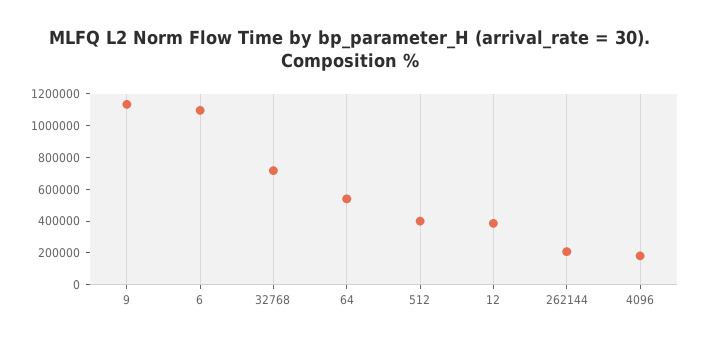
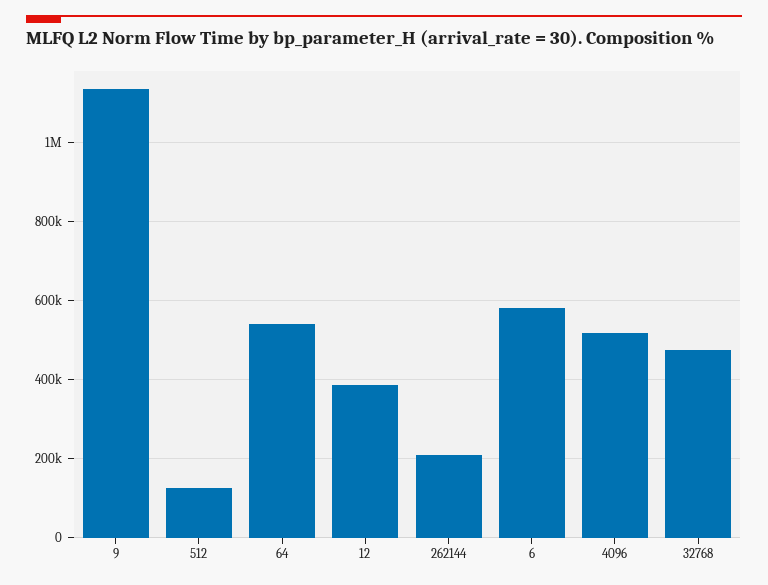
6: 1100000 -> 580000
32768: 700000 -> 480000
512: 400000 -> 120000
4096: 200000 -> 520000

